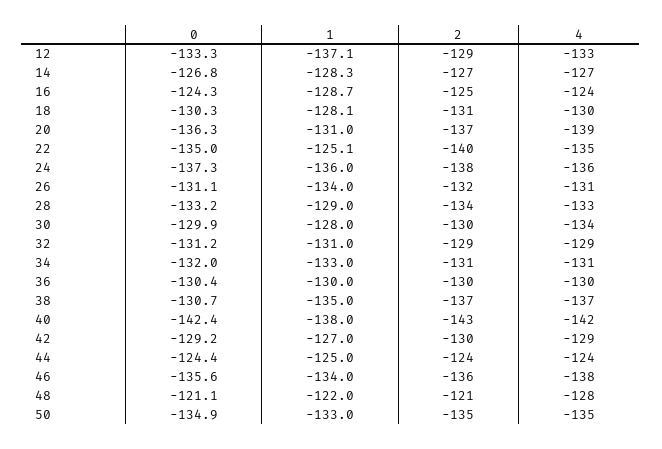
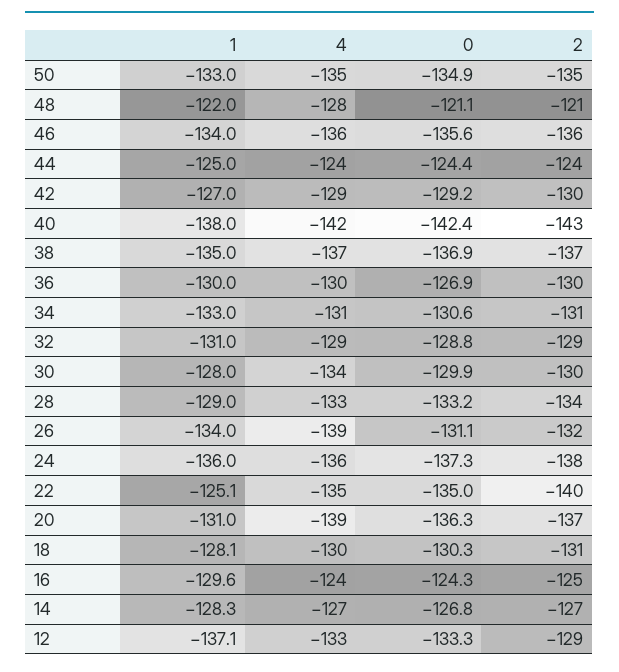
1, 16: -128.7 -> -129.6
4, 26: -131 -> -139
0, 32: -131.2 -> -128.8
0, 34: -132 -> -130.6
0, 36: -130.4 -> -126.9
0, 38: -130.7 -> -136.9
4, 46: -138 -> -136

